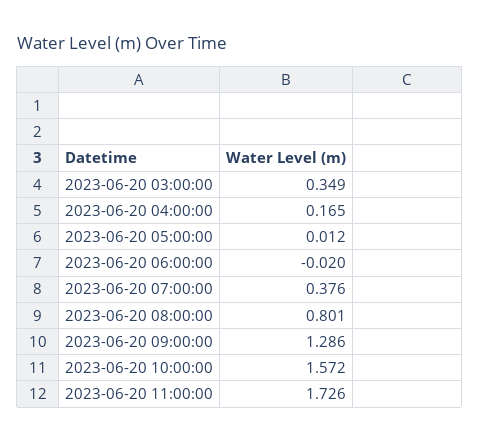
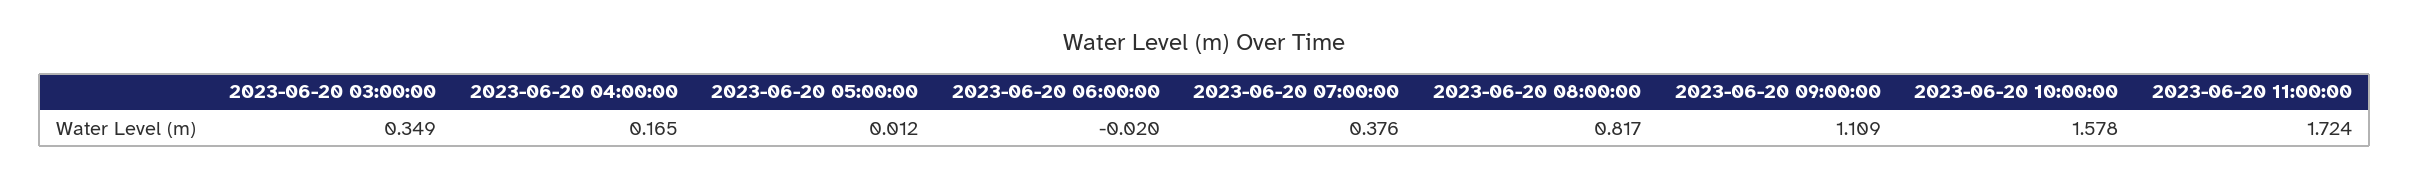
2023-06-20 08:00:00: 0.801 -> 0.817
2023-06-20 09:00:00: 1.286 -> 1.109
2023-06-20 10:00:00: 1.572 -> 1.578
2023-06-20 11:00:00: 1.726 -> 1.724

